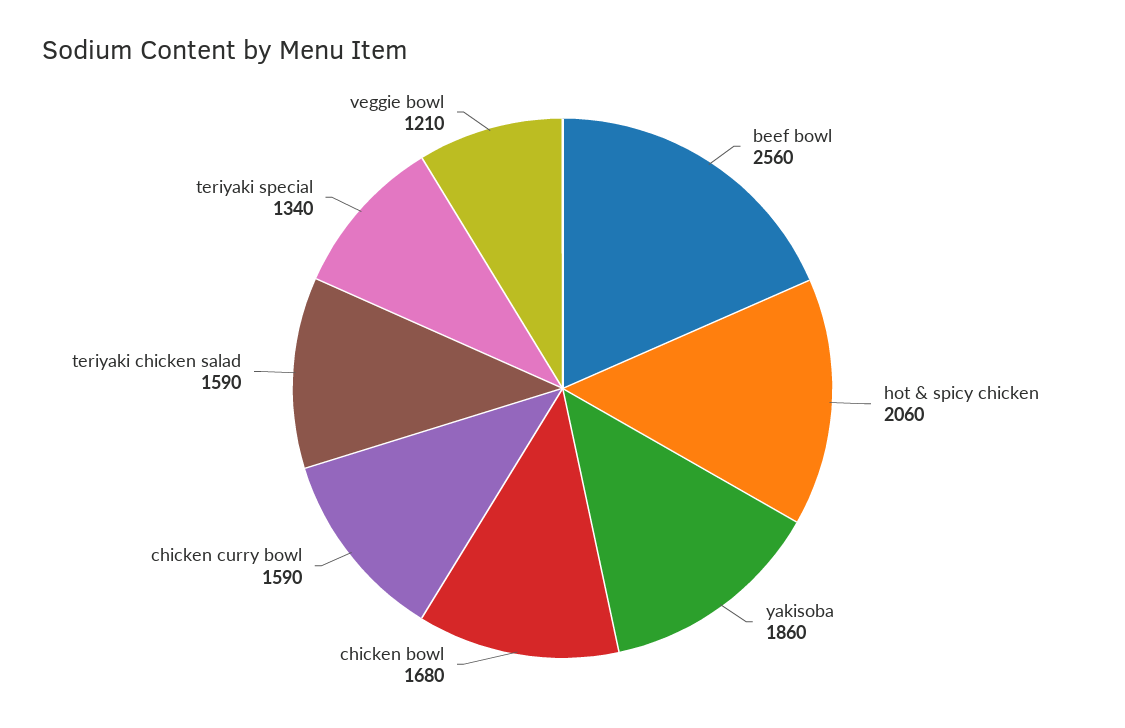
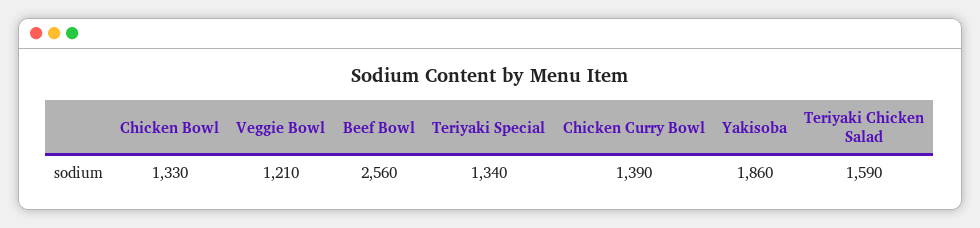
hot & spicy chicken: 2060 -> none
chicken bowl: 1680 -> 1330
chicken curry bowl: 1590 -> 1390

